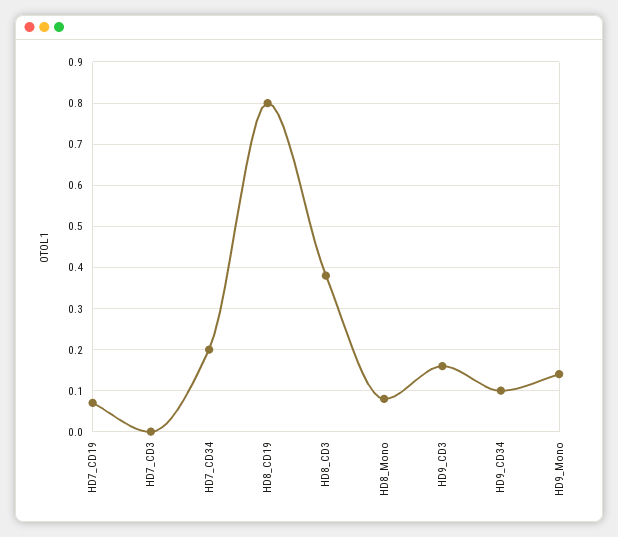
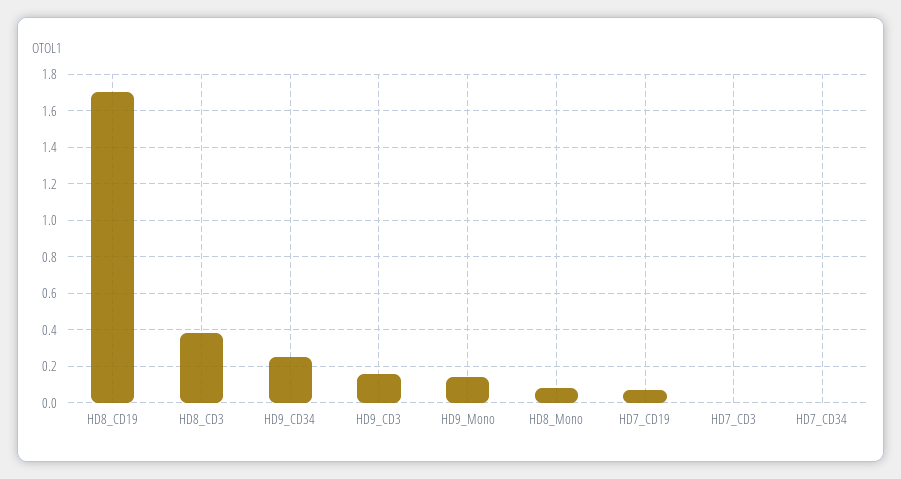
HD7_CD34: 0.2 -> 0
HD8_CD19: 0.8 -> 1.7
HD9_CD34: 0.1 -> 0.25

